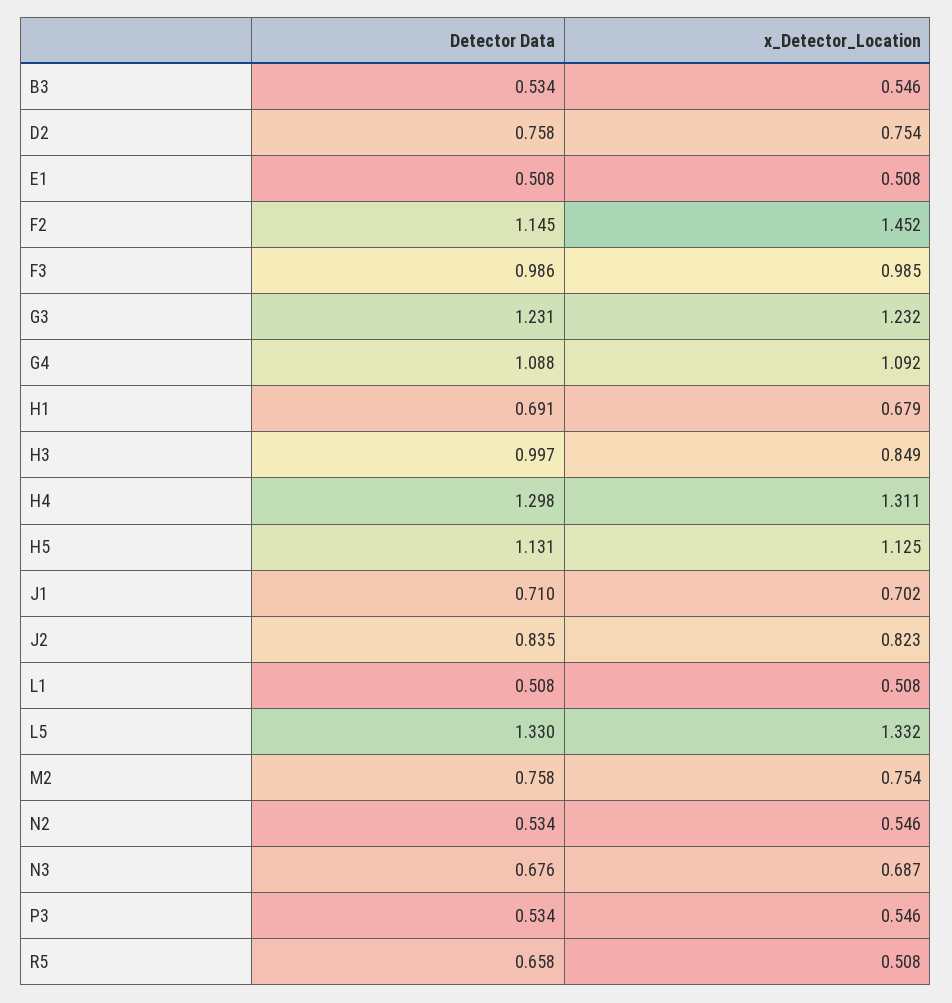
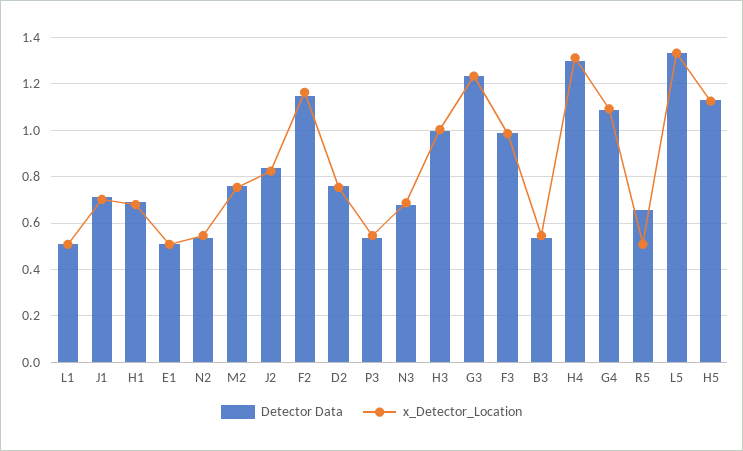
x_Detector_Location, F2: 1.452 -> 1.15
x_Detector_Location, H3: 0.849 -> 1

